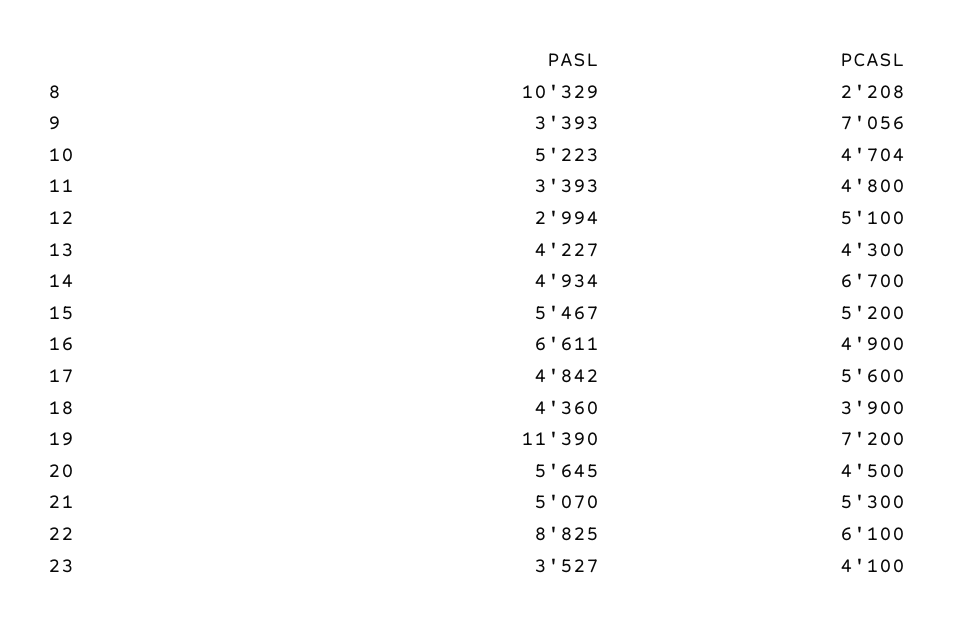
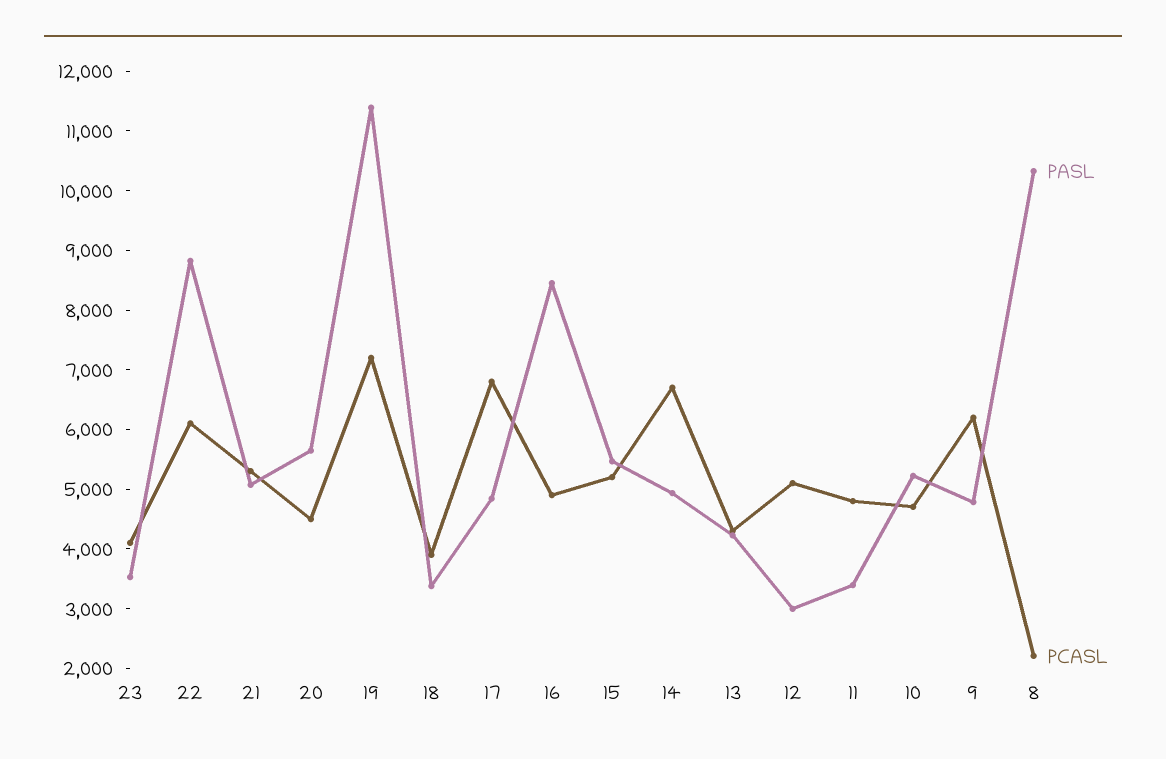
PASL, 9: 3393 -> 4800
PCASL, 9: 7056 -> 6200
PASL, 16: 6611 -> 8400
PCASL, 17: 5600 -> 6800
PASL, 18: 4360 -> 3400

